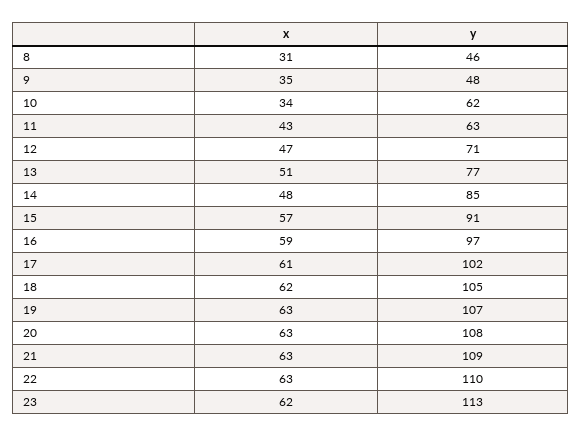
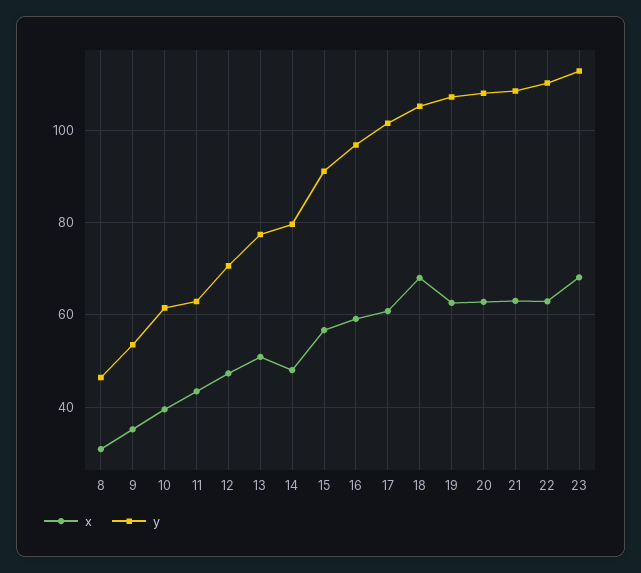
y, 9: 48 -> 54
x, 10: 34 -> 40
y, 14: 85 -> 80
x, 18: 62 -> 68
x, 23: 62 -> 68

